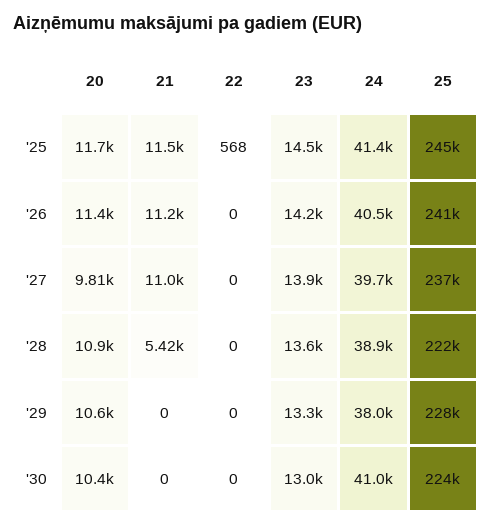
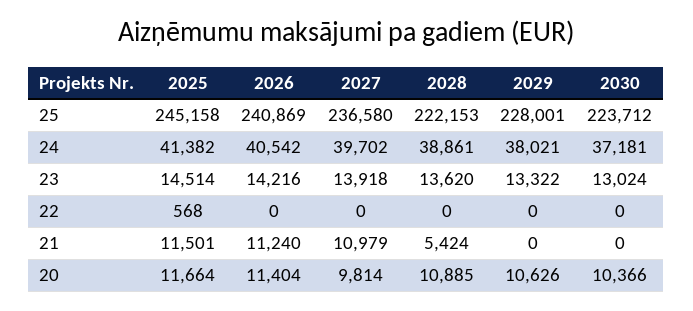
24, '30: 41000 -> 37181

